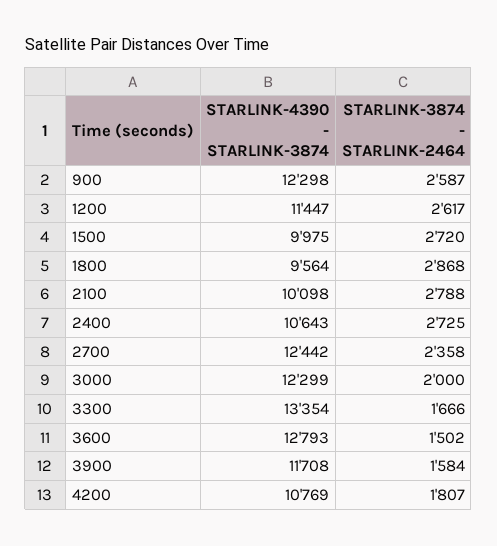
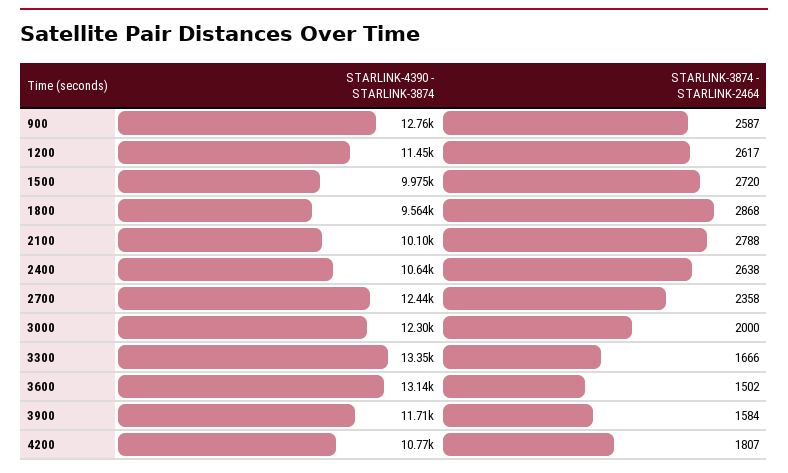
STARLINK-4390 - STARLINK-3874, 900: 12298 -> 12760
STARLINK-3874 - STARLINK-2464, 2400: 2725 -> 2638
STARLINK-4390 - STARLINK-3874, 3600: 12793 -> 13140

